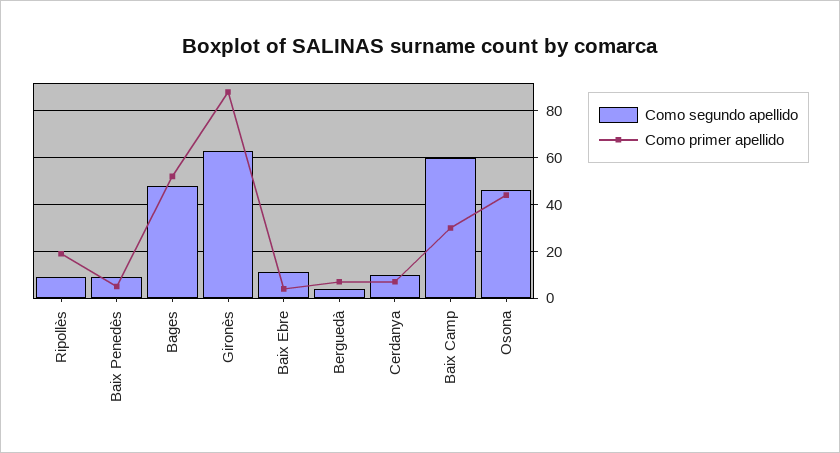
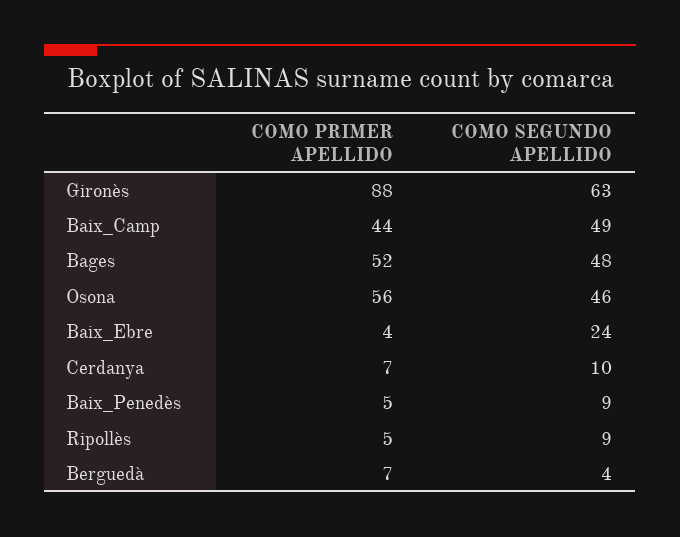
Como primer apellido, Ripollès: 20 -> 5
Como segundo apellido, Baix Ebre: 10 -> 24
Como segundo apellido, Baix Camp: 60 -> 49
Como primer apellido, Baix Camp: 30 -> 44
Como primer apellido, Osona: 45 -> 56

